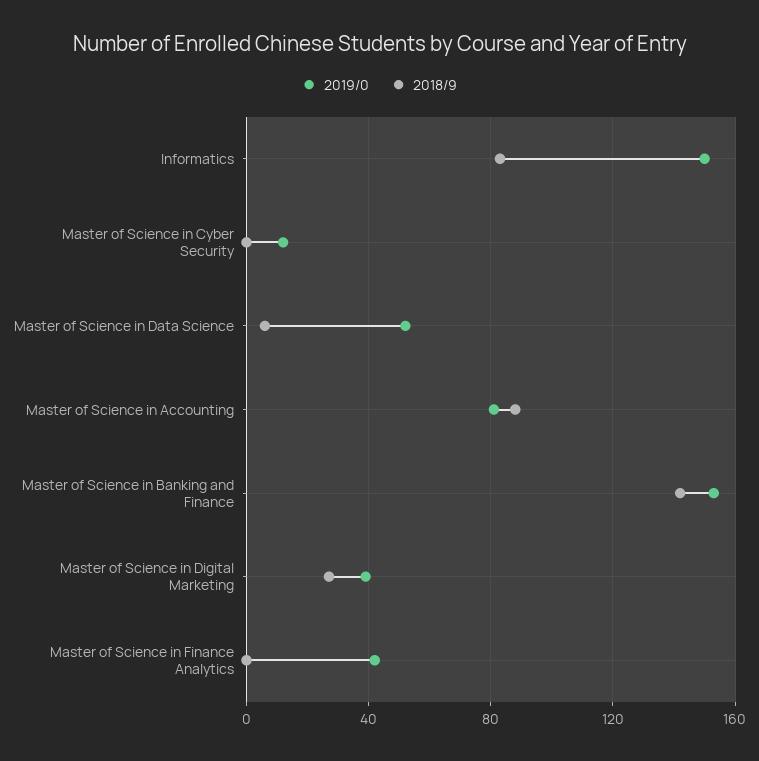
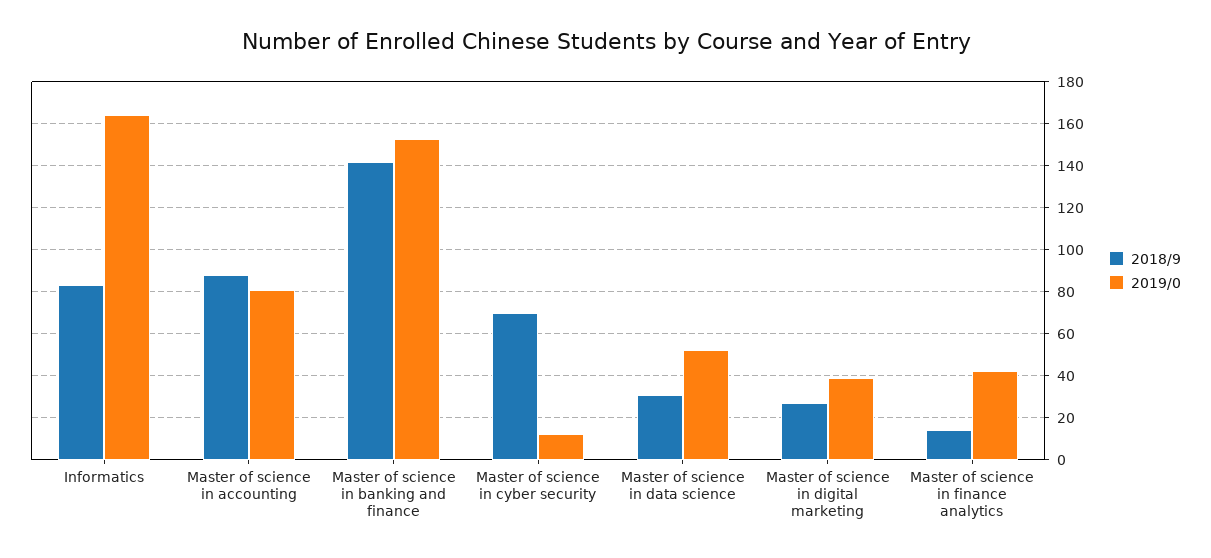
2019/0, Informatics: 150 -> 165
2018/9, Master of Science in Cyber Security: 0 -> 70
2018/9, Master of Science in Data Science: 5 -> 30
2018/9, Master of Science in Finance Analytics: 0 -> 15

